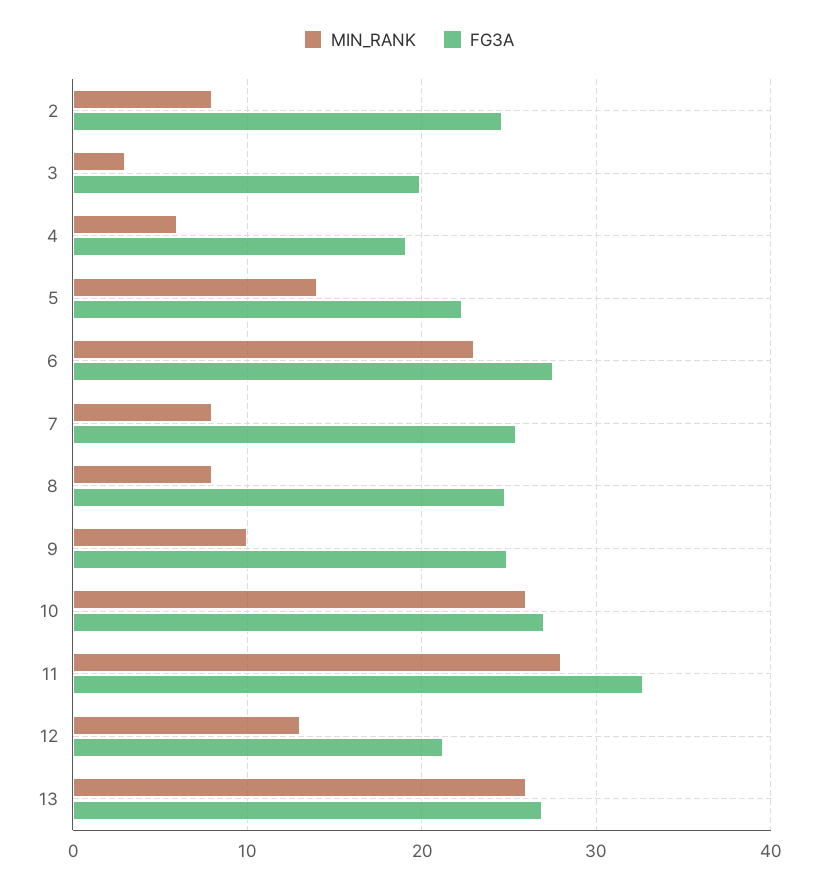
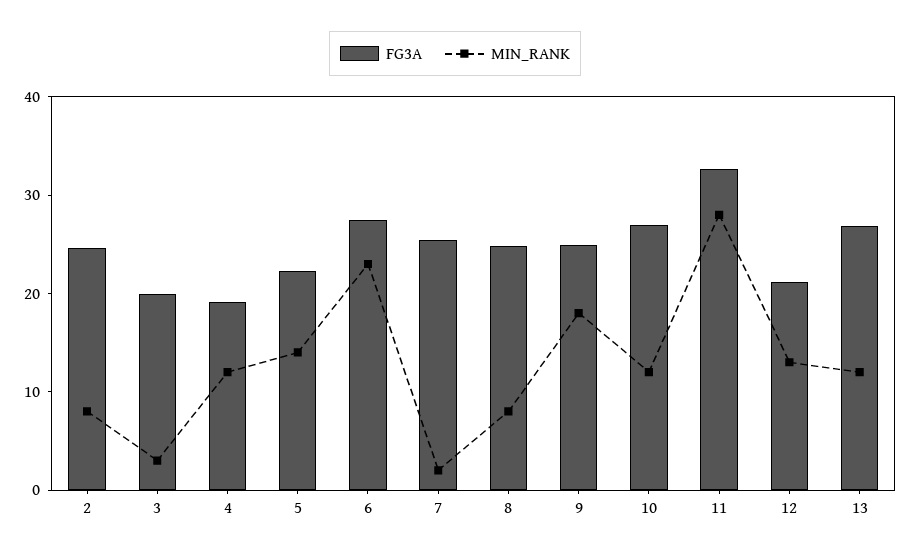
MIN_RANK, 4: 6 -> 12
MIN_RANK, 7: 8 -> 2
MIN_RANK, 9: 10 -> 18
MIN_RANK, 10: 26 -> 12
MIN_RANK, 13: 26 -> 12

